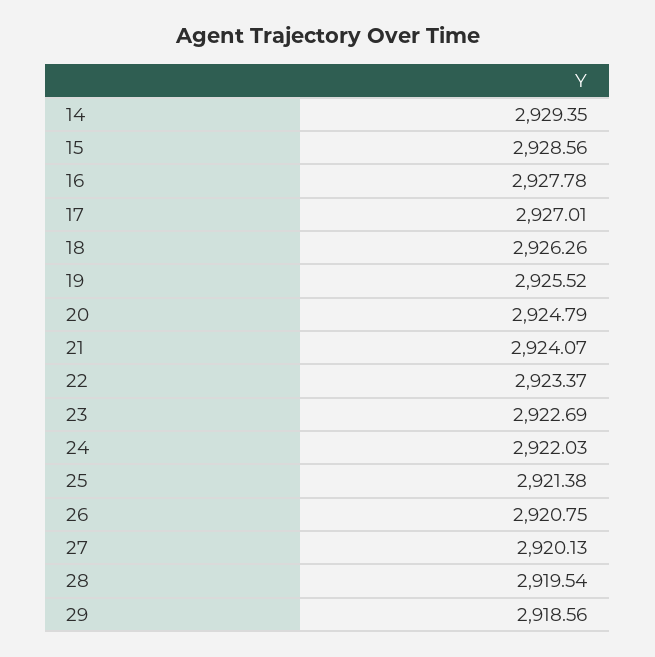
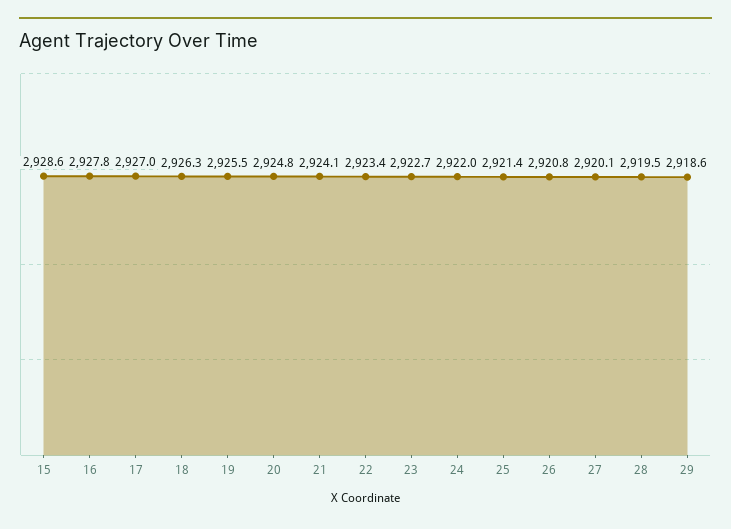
14: 2929.35 -> none

